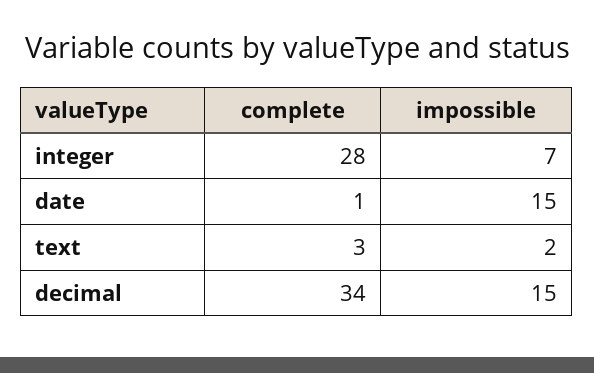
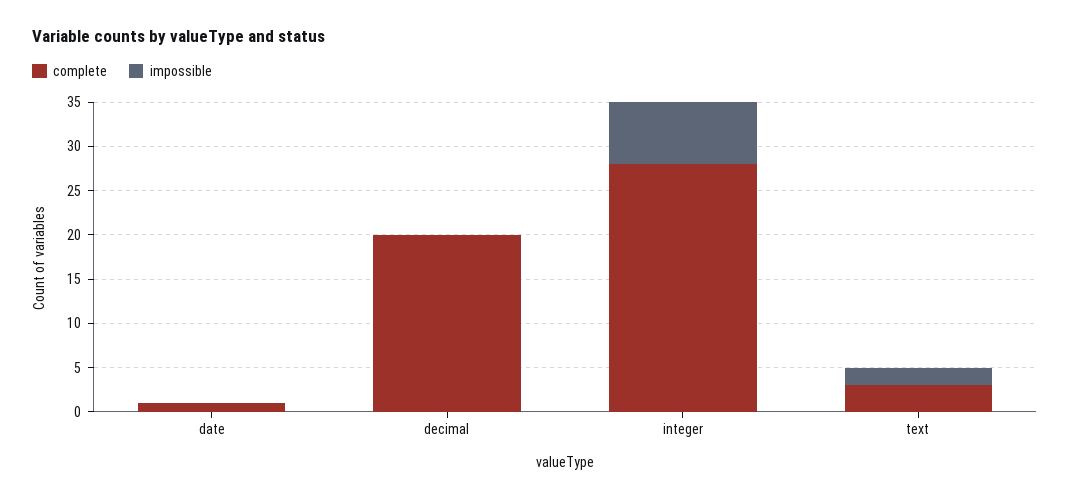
impossible, date: 15 -> 0
complete, decimal: 34 -> 20
impossible, decimal: 15 -> 0

